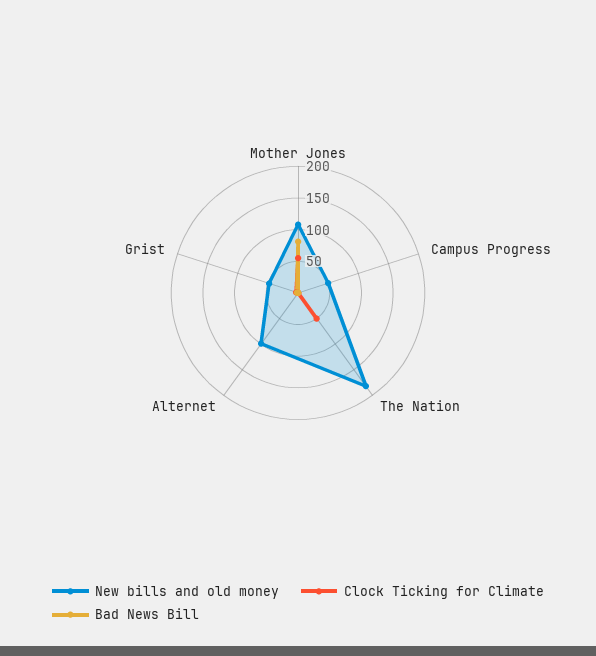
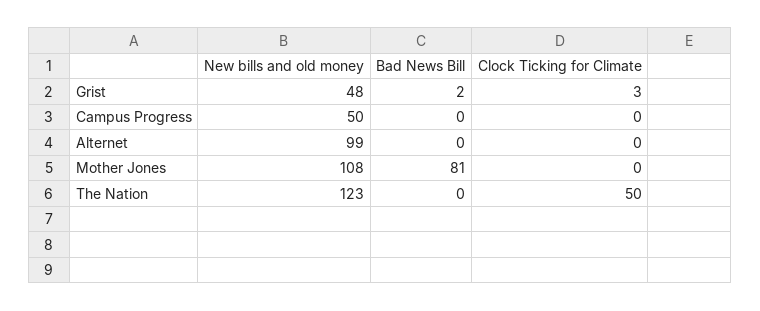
Clock Ticking for Climate, Mother Jones: 50 -> 0
New bills and old money, The Nation: 175 -> 123

